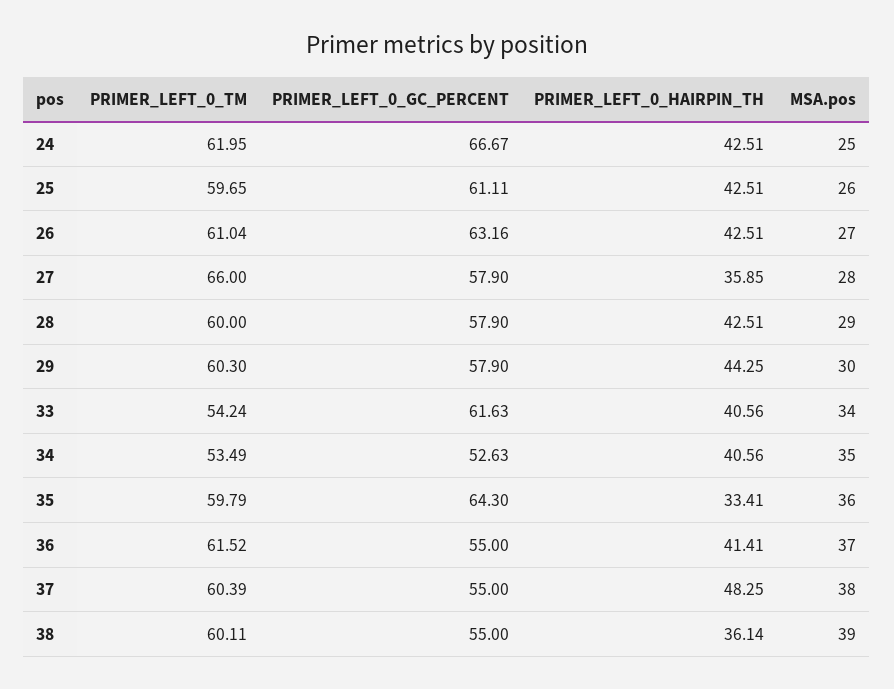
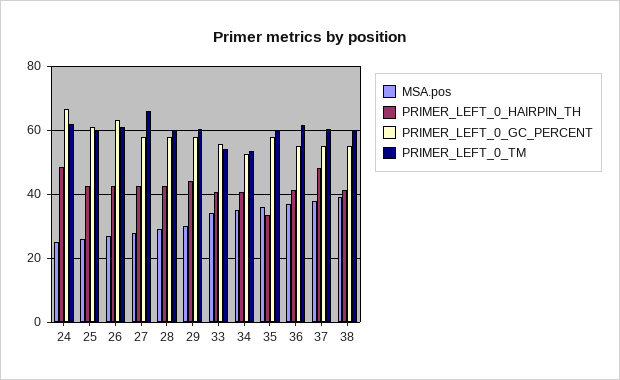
PRIMER_LEFT_0_HAIRPIN_TH, 24: 42.51 -> 48
PRIMER_LEFT_0_HAIRPIN_TH, 27: 35.85 -> 42
PRIMER_LEFT_0_GC_PERCENT, 33: 61.63 -> 56
PRIMER_LEFT_0_GC_PERCENT, 35: 64.3 -> 58
PRIMER_LEFT_0_HAIRPIN_TH, 38: 36.14 -> 42

